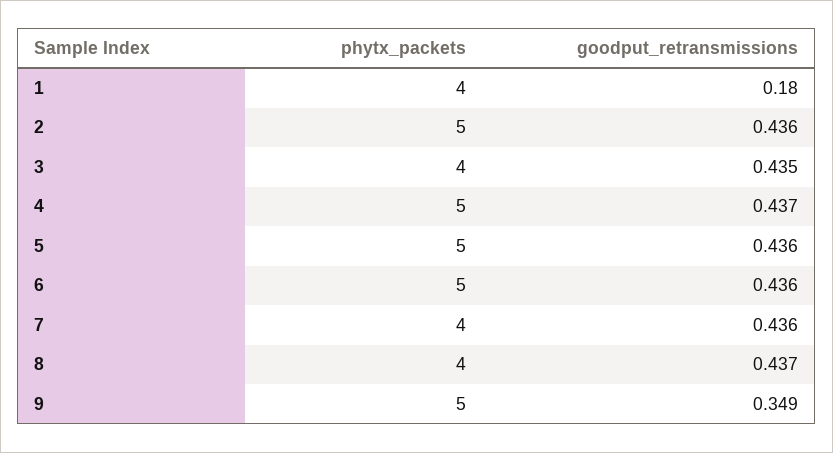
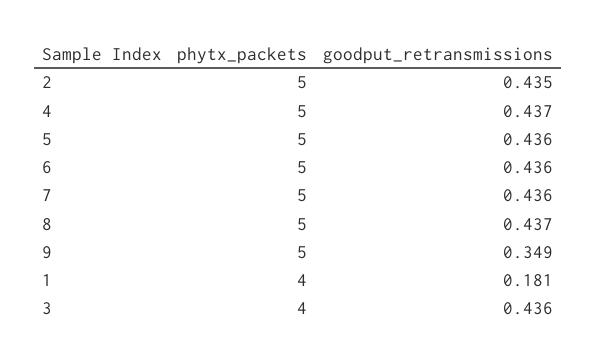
goodput_retransmissions, 1: 0.18 -> 0.181
goodput_retransmissions, 2: 0.436 -> 0.435
goodput_retransmissions, 3: 0.435 -> 0.436
phytx_packets, 7: 4 -> 5
phytx_packets, 8: 4 -> 5

